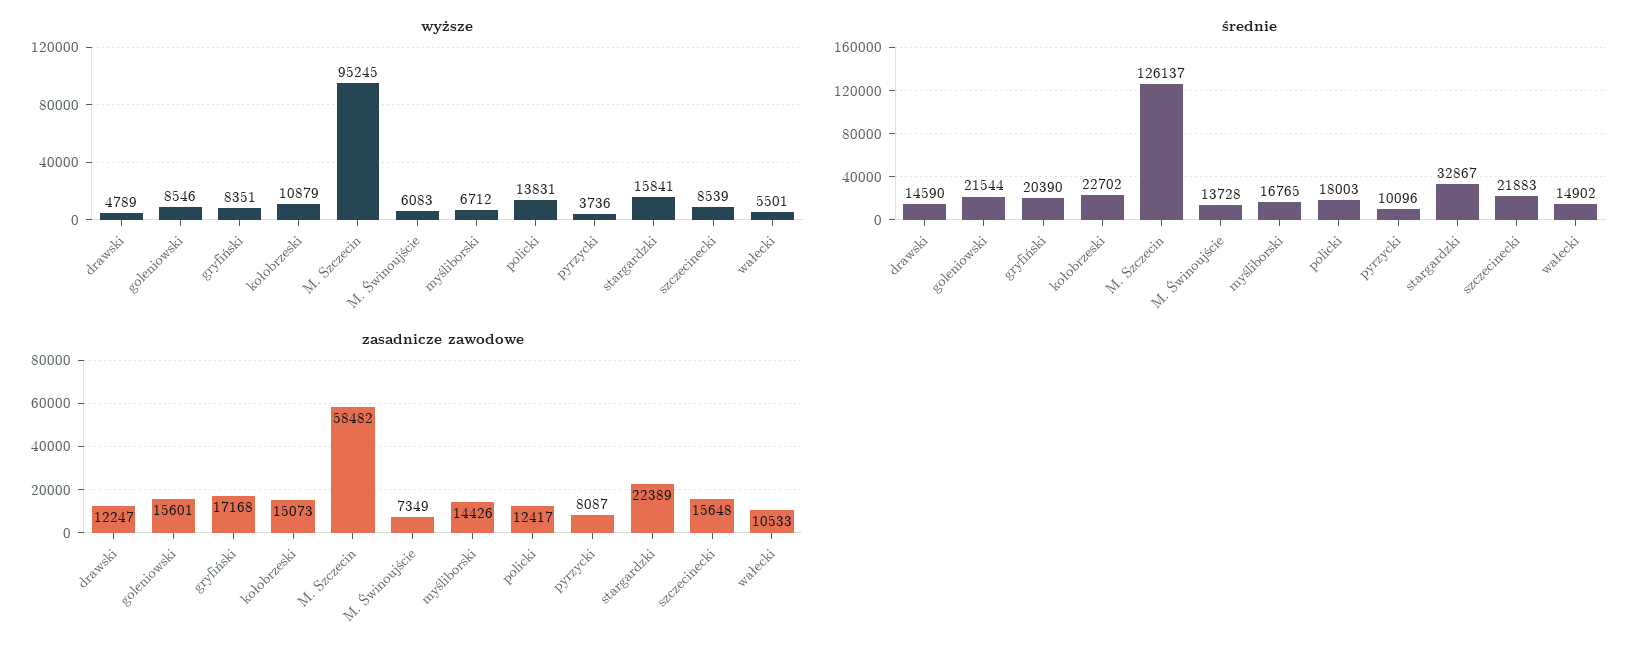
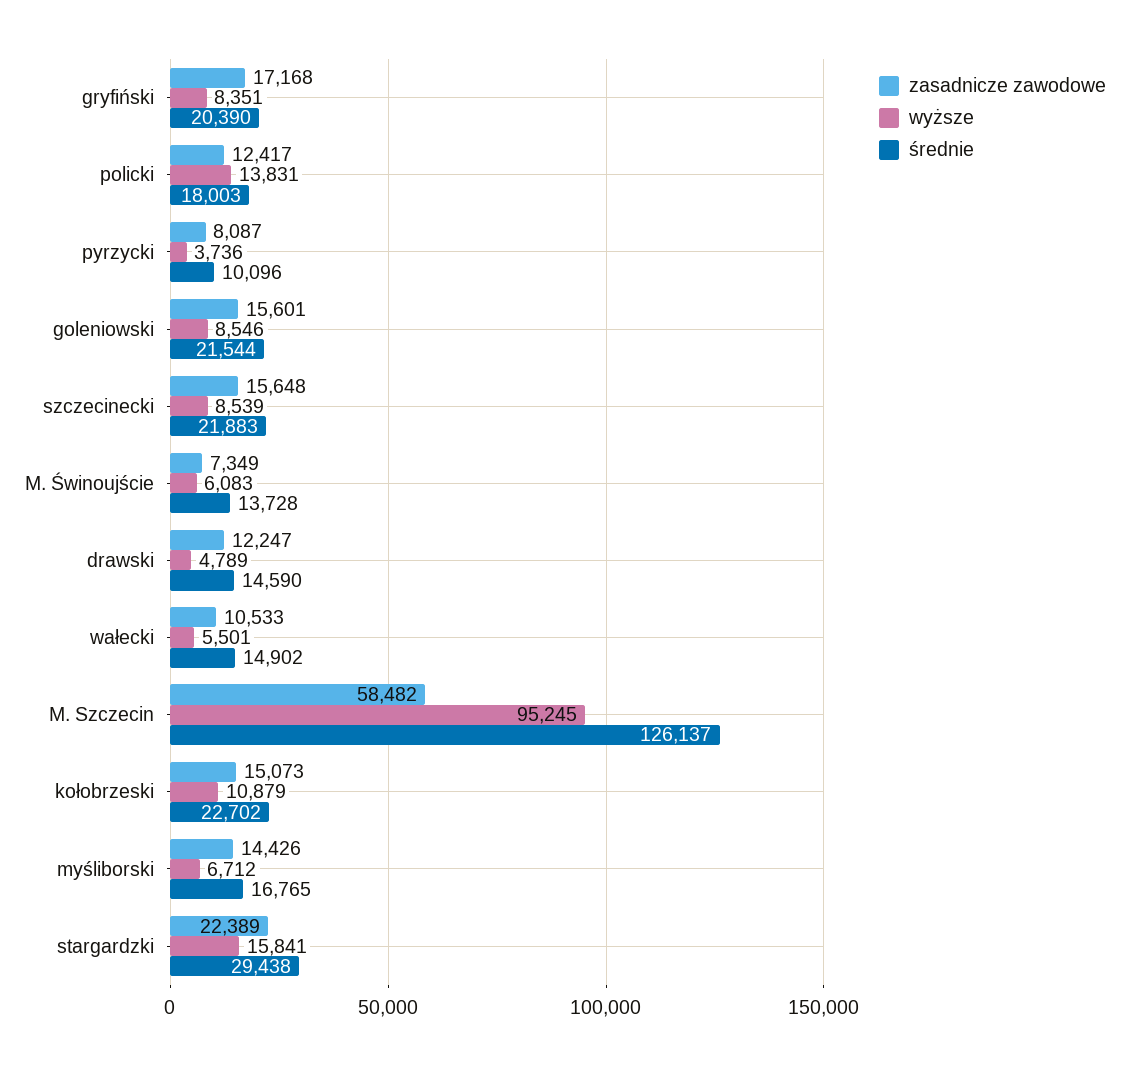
średnie, stargardzki: 32867 -> 29438

